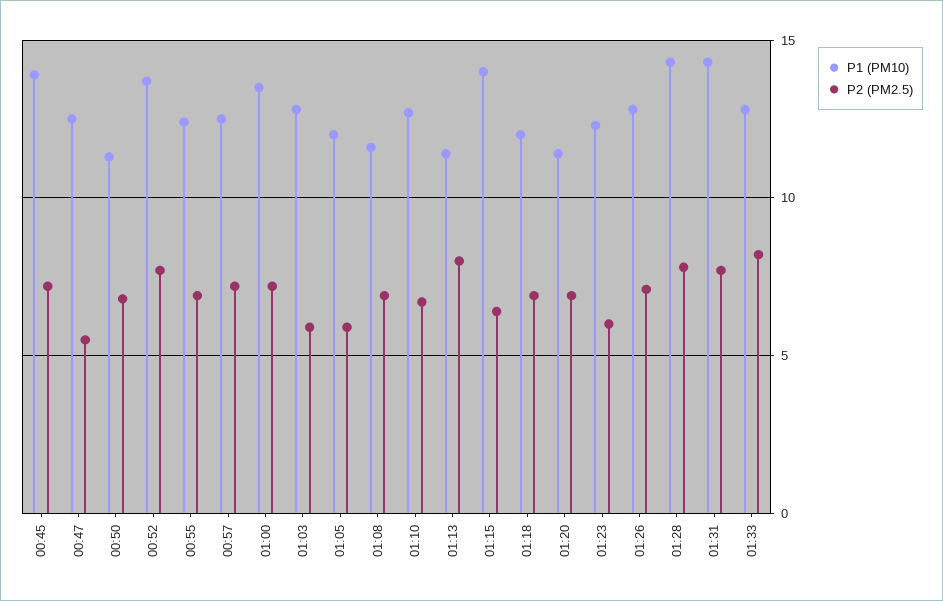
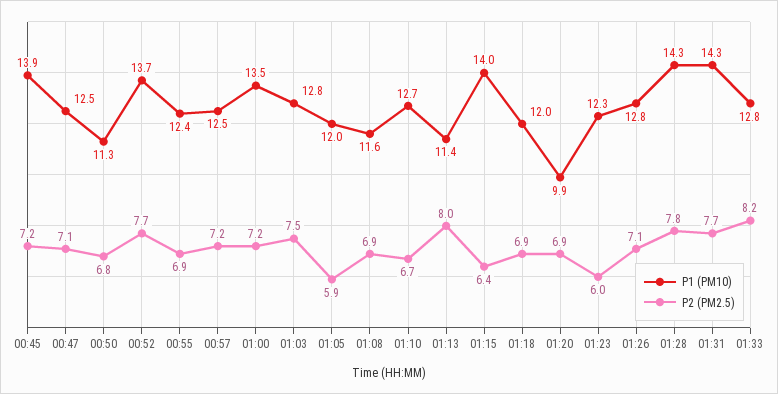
P2 (PM2.5), 00:47: 5.5 -> 7.1
P2 (PM2.5), 01:03: 6 -> 7.5
P1 (PM10), 01:20: 11.5 -> 9.9

